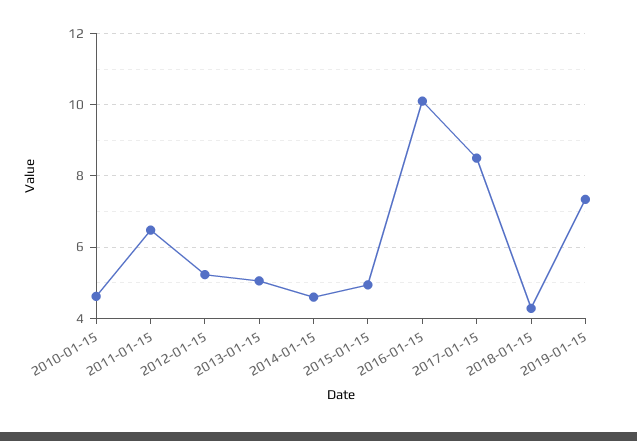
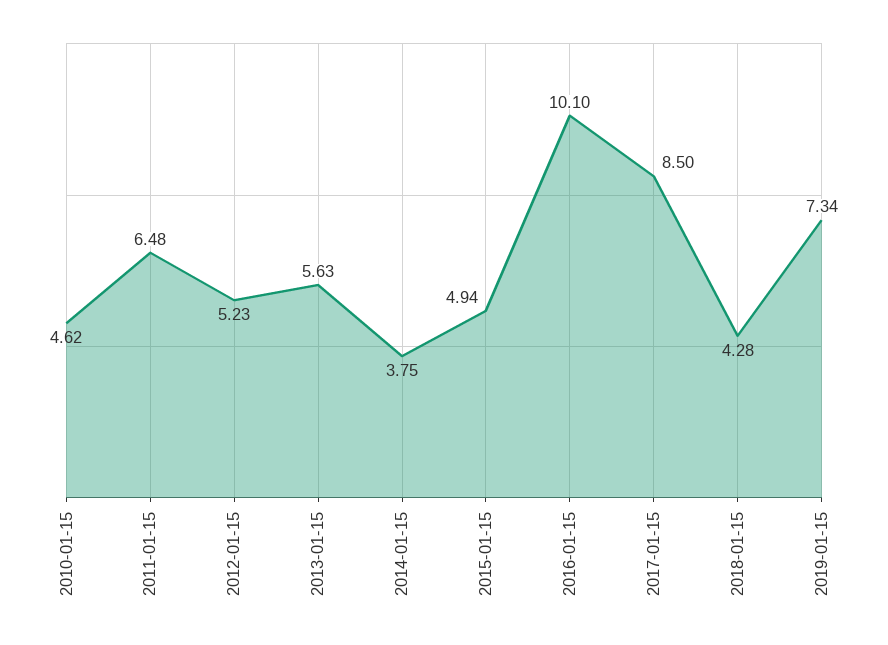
2013-01-15: 5 -> 5.63
2014-01-15: 4.6 -> 3.75

